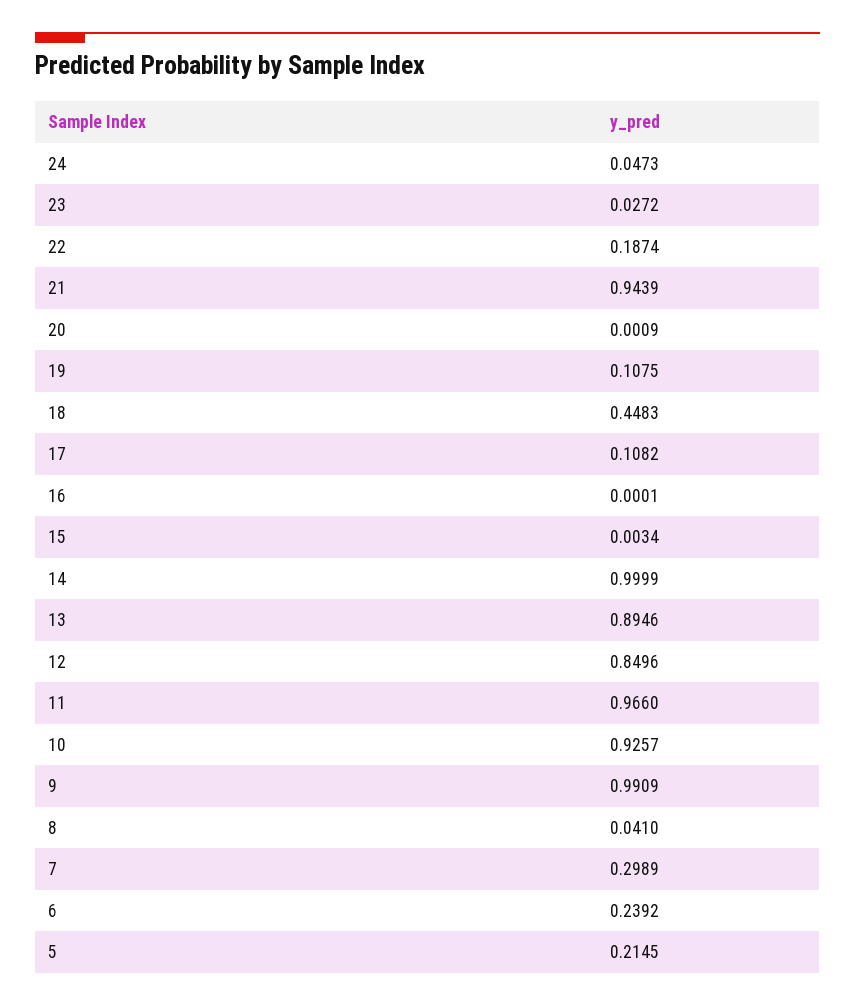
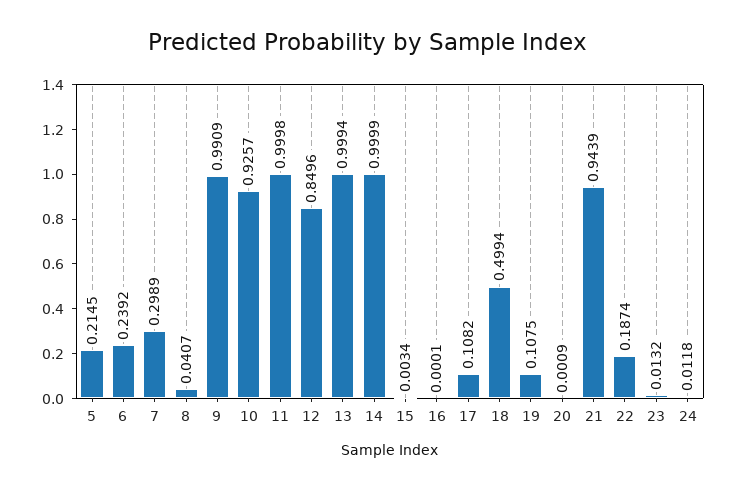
24: 0.0473 -> 0.0118
23: 0.0272 -> 0.0132
18: 0.4483 -> 0.4994
13: 0.8946 -> 0.9994
11: 0.966 -> 0.9998
8: 0.041 -> 0.0407

